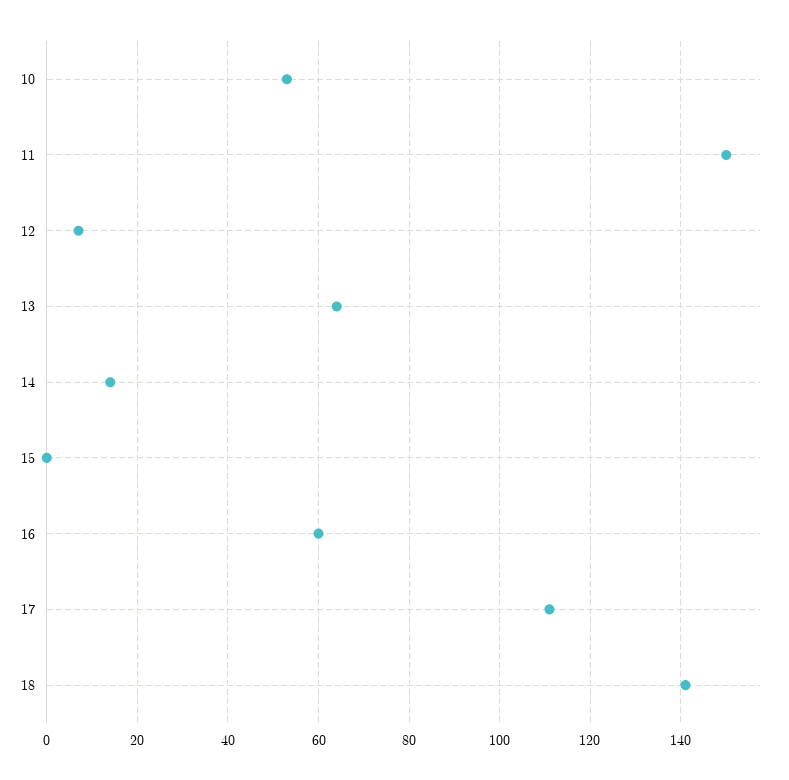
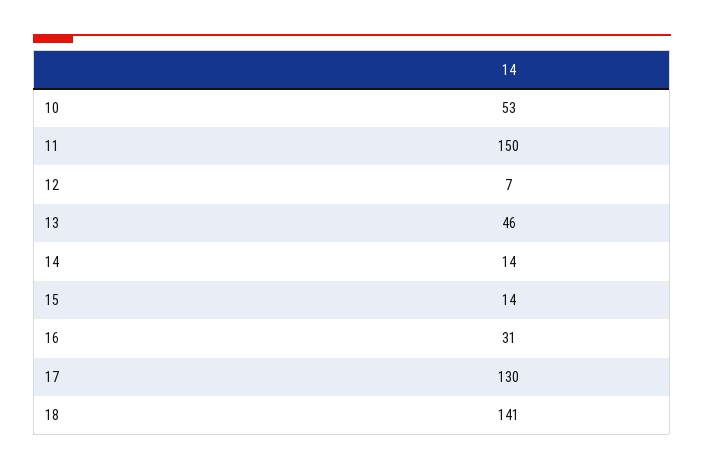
13: 65 -> 46
15: 0 -> 14
16: 60 -> 31
17: 110 -> 130

